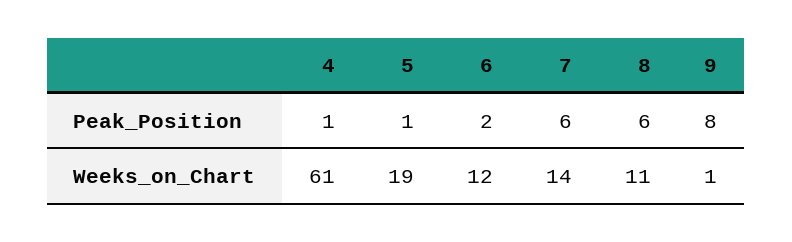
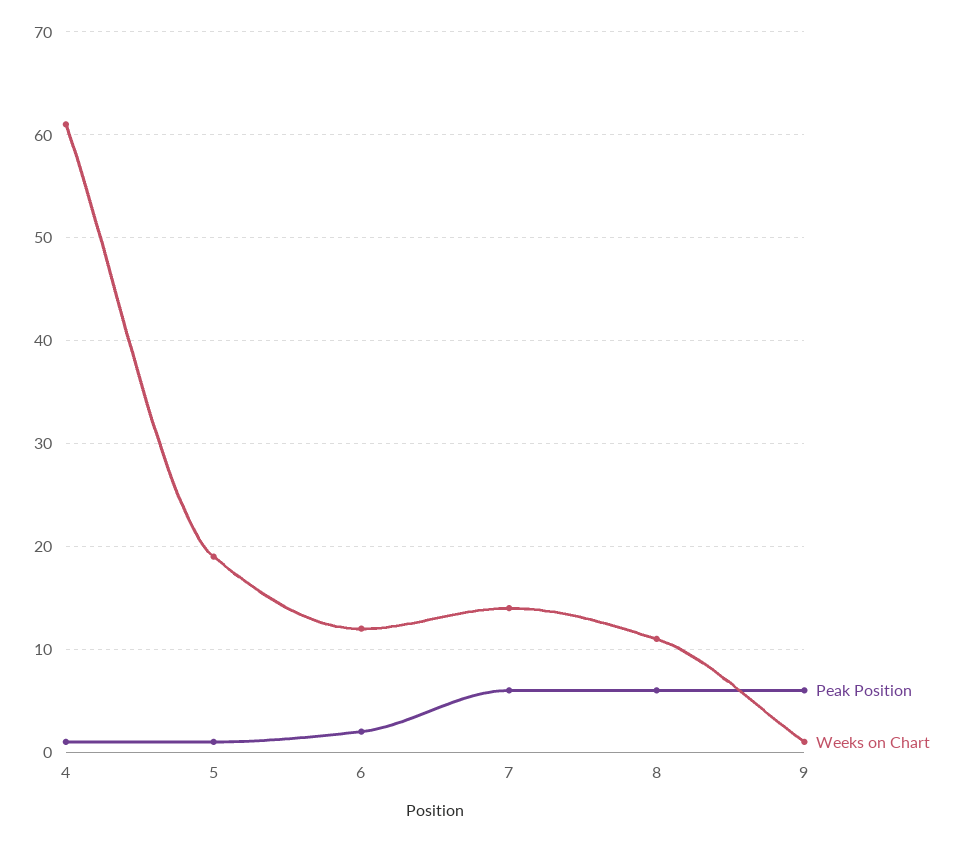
Peak_Position, 9: 8 -> 6

